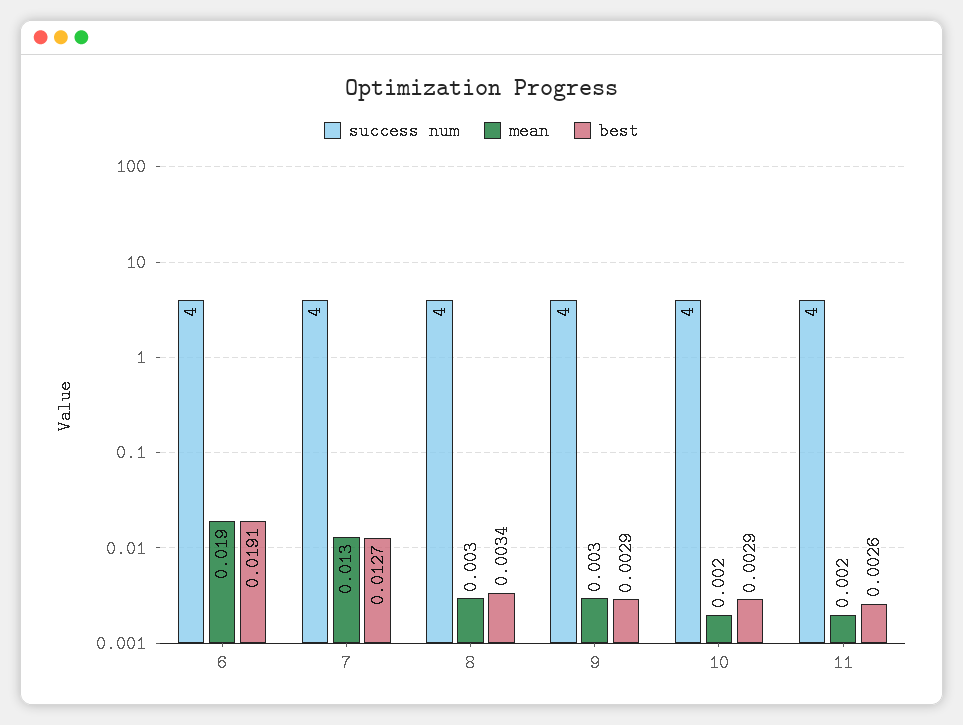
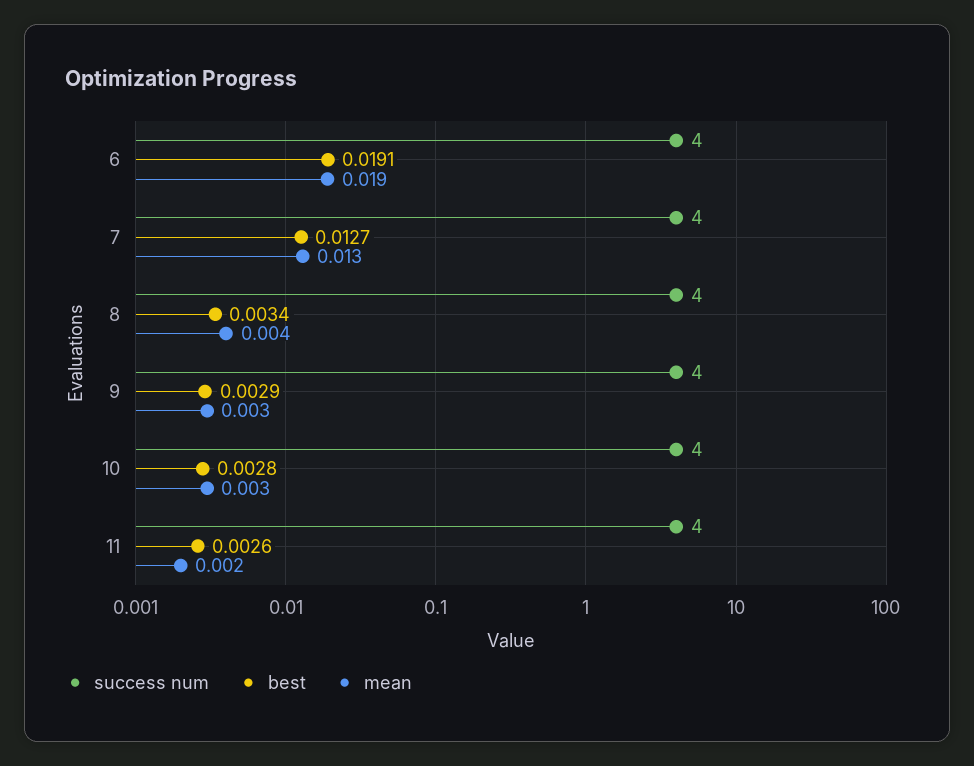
mean, 8: 0.003 -> 0.004
mean, 10: 0.002 -> 0.003
best, 10: 0.0029 -> 0.0028

